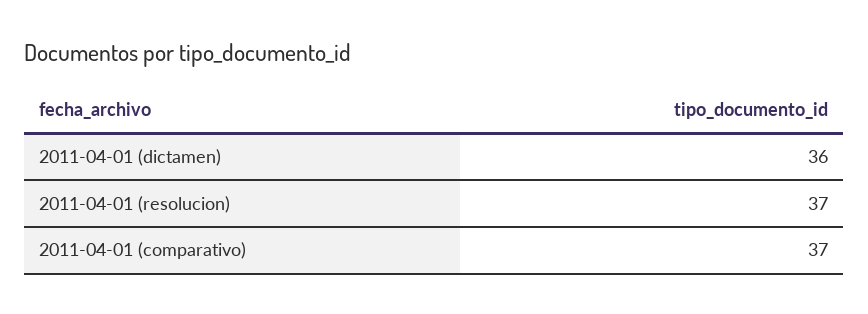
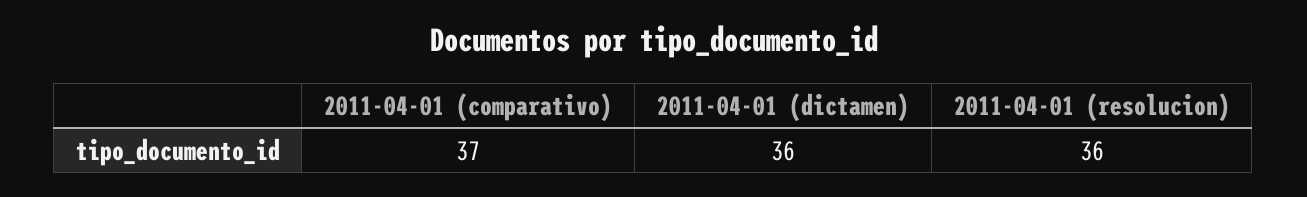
2011-04-01 (resolucion): 37 -> 36

